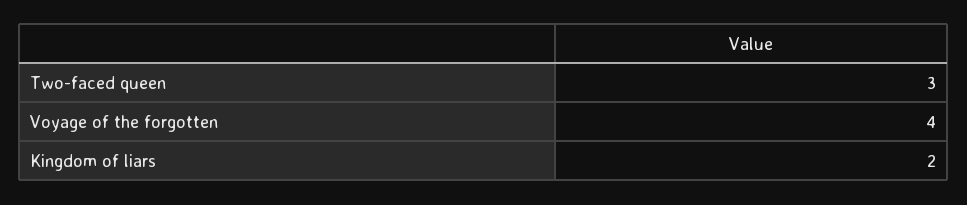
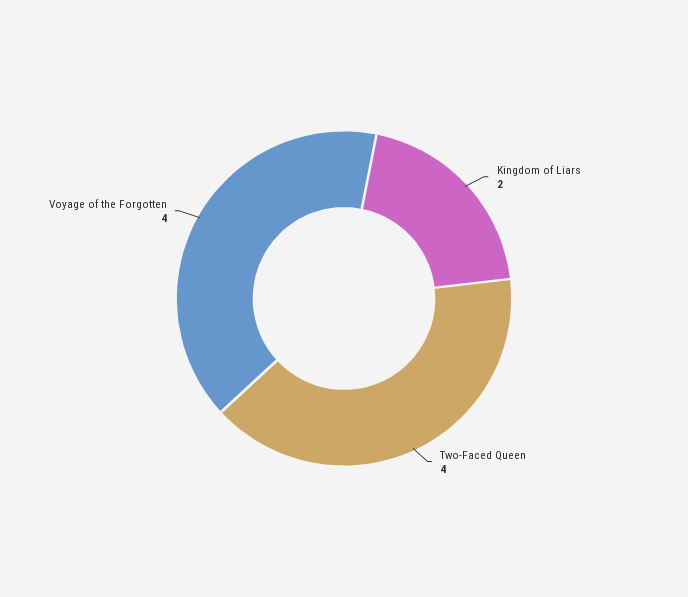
Two-faced queen: 3 -> 4

